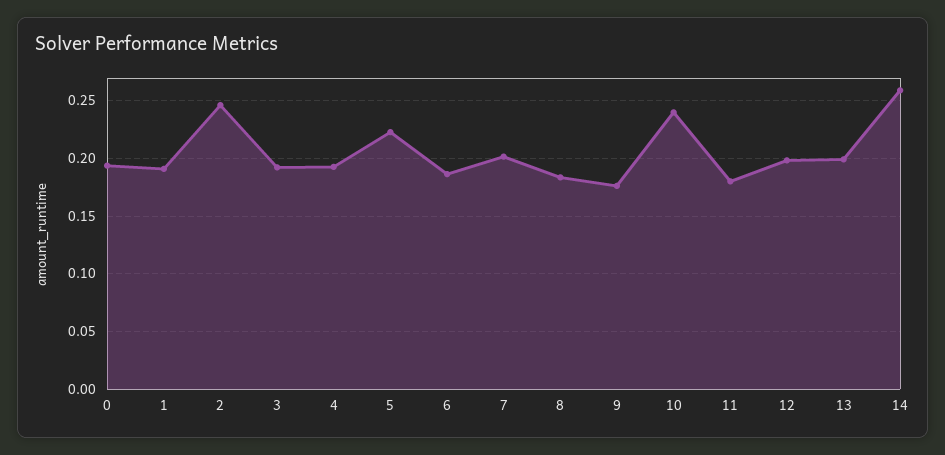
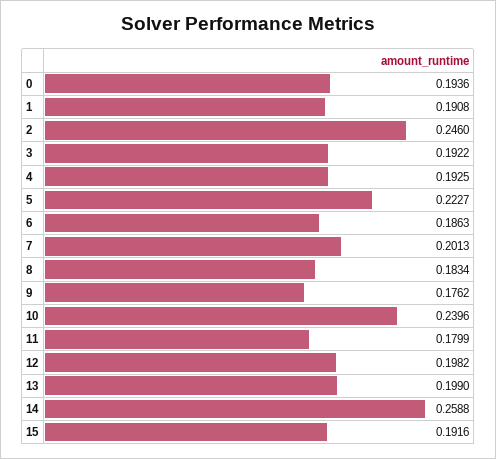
15: none -> 0.1916

